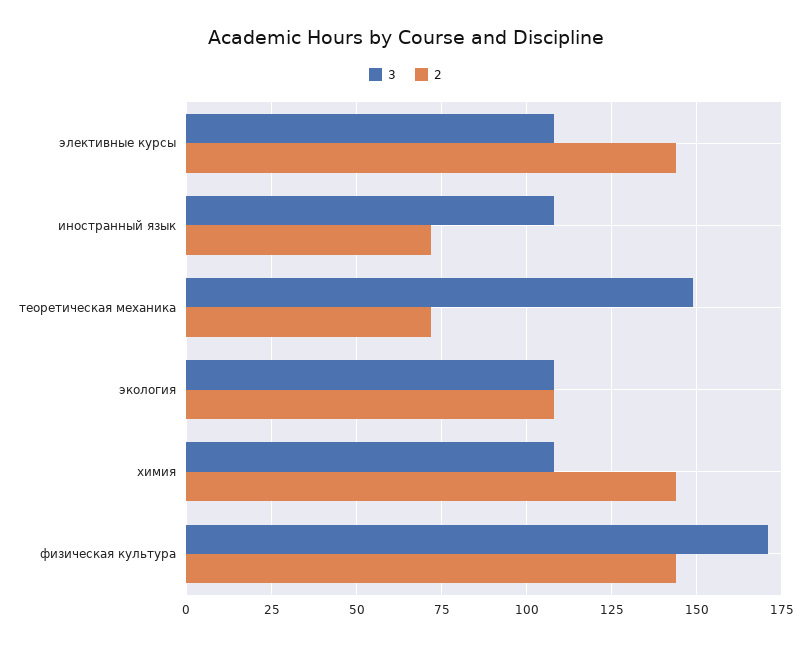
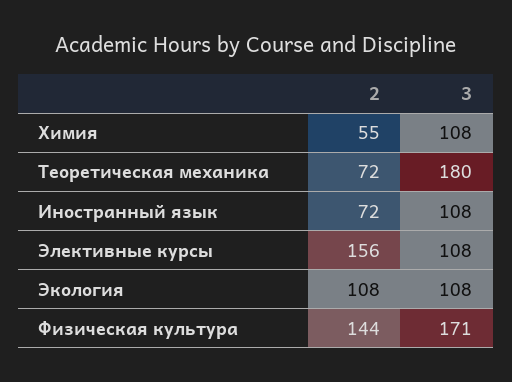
2, элективные курсы: 145 -> 156
3, теоретическая механика: 150 -> 180
2, химия: 145 -> 55

